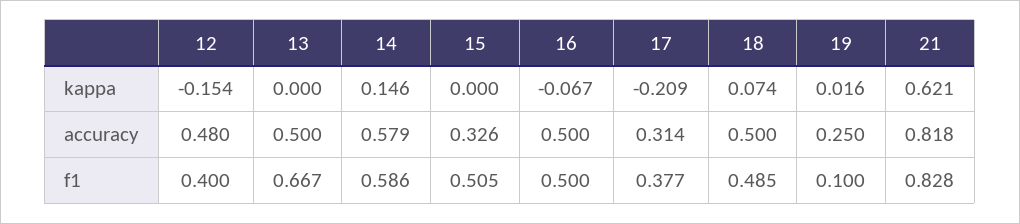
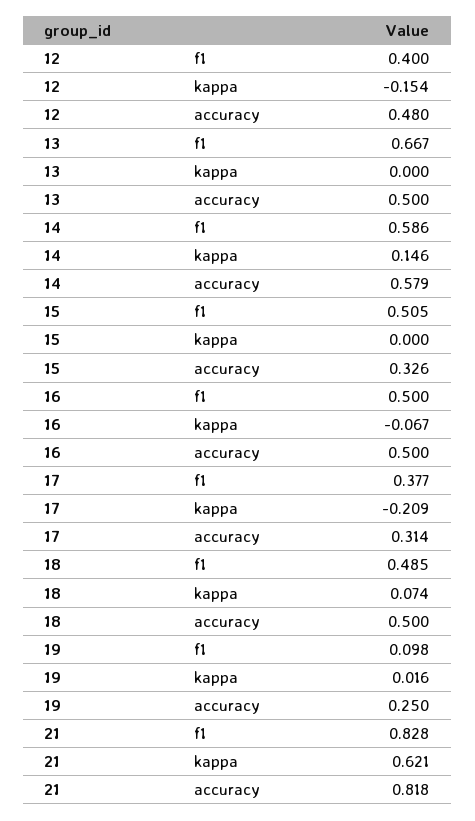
19, f1: 0.1 -> 0.098

